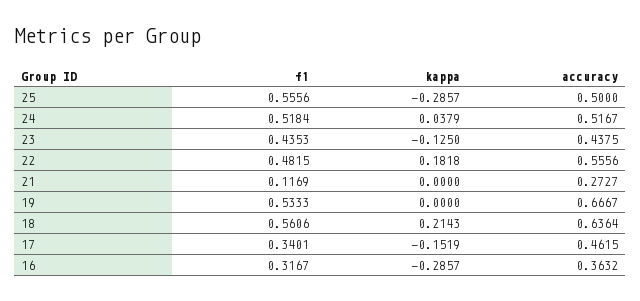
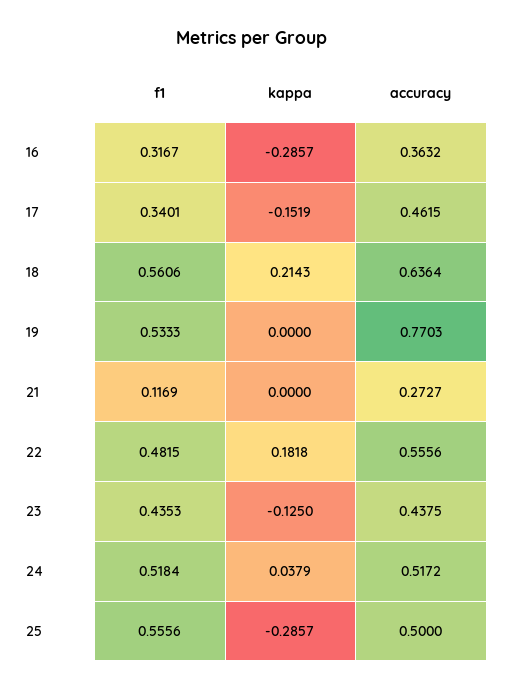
accuracy, 24: 0.5167 -> 0.5172
accuracy, 19: 0.6667 -> 0.7703

